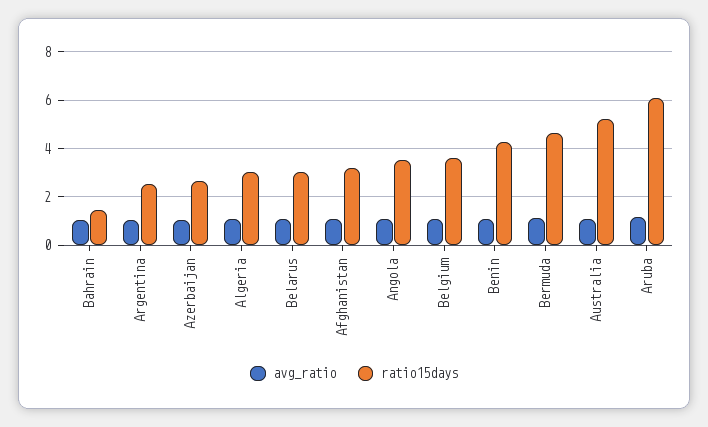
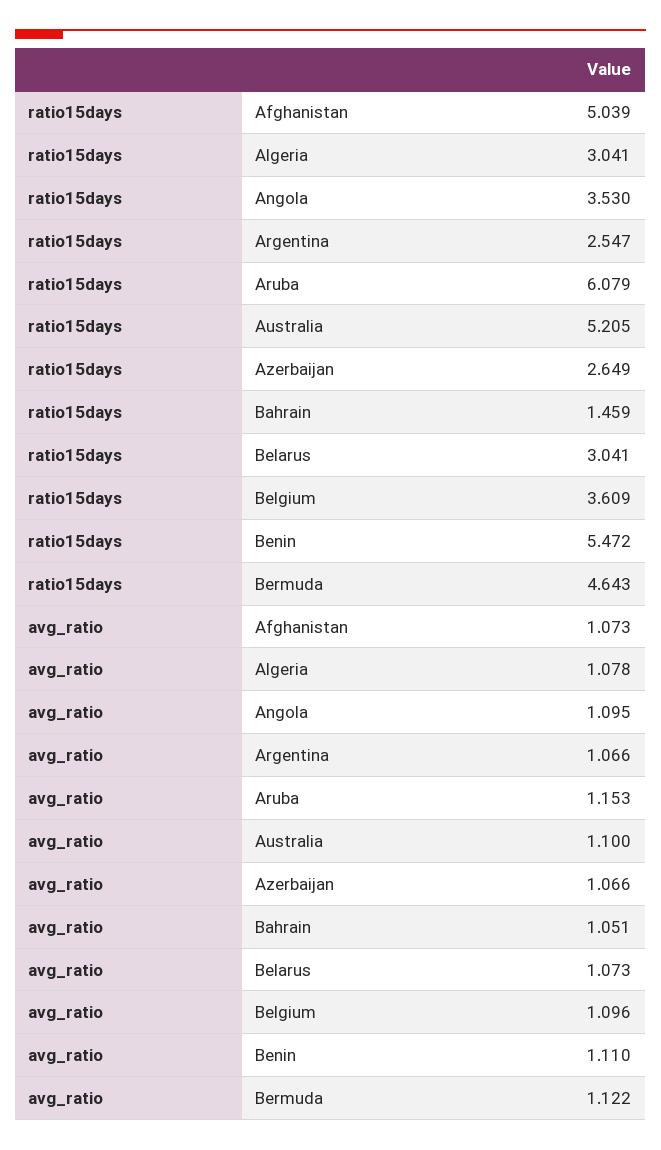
ratio15days, Afghanistan: 3.25 -> 5.039
ratio15days, Benin: 4.25 -> 5.472

